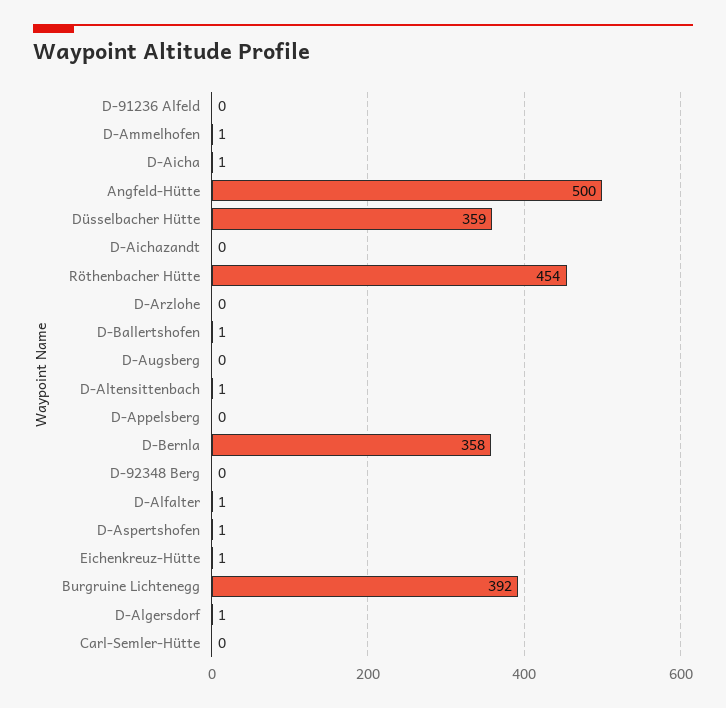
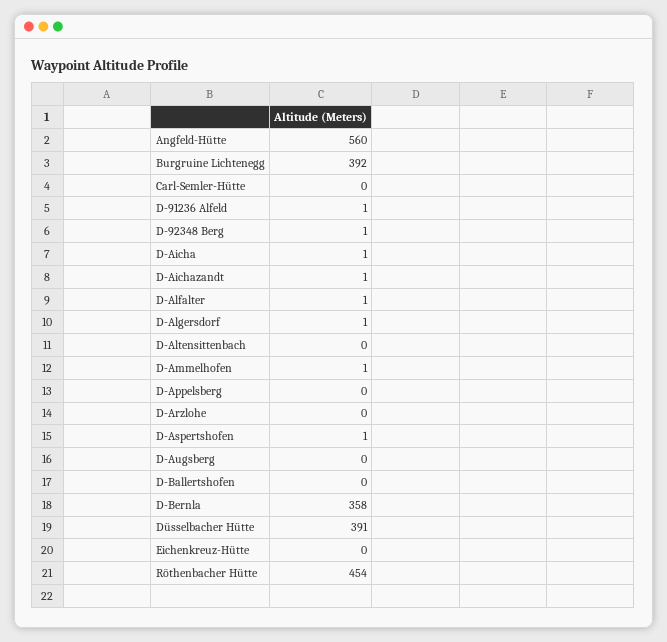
D-91236 Alfeld: 0 -> 1
Angfeld-Hütte: 500 -> 560
Düsselbacher Hütte: 359 -> 391
D-Aichazandt: 0 -> 1
D-Ballertshofen: 1 -> 0
D-Altensittenbach: 1 -> 0
D-92348 Berg: 0 -> 1
Eichenkreuz-Hütte: 1 -> 0

